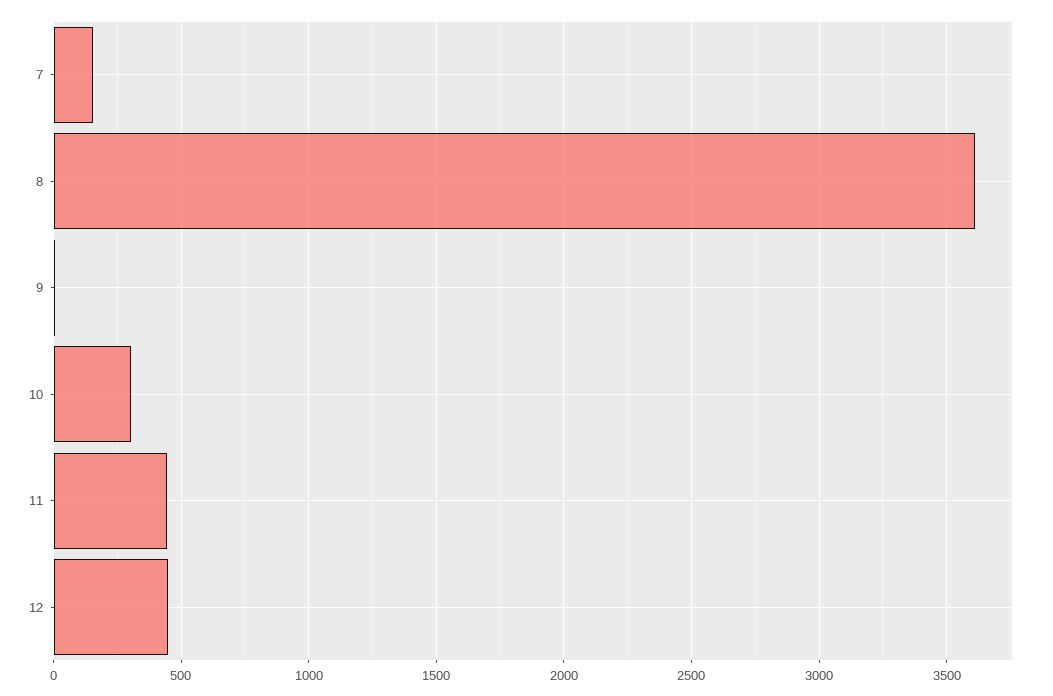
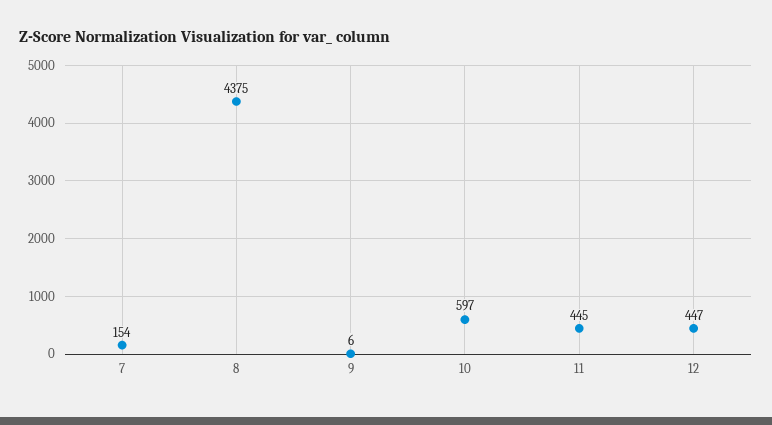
8: 3600 -> 4375
10: 300 -> 597

